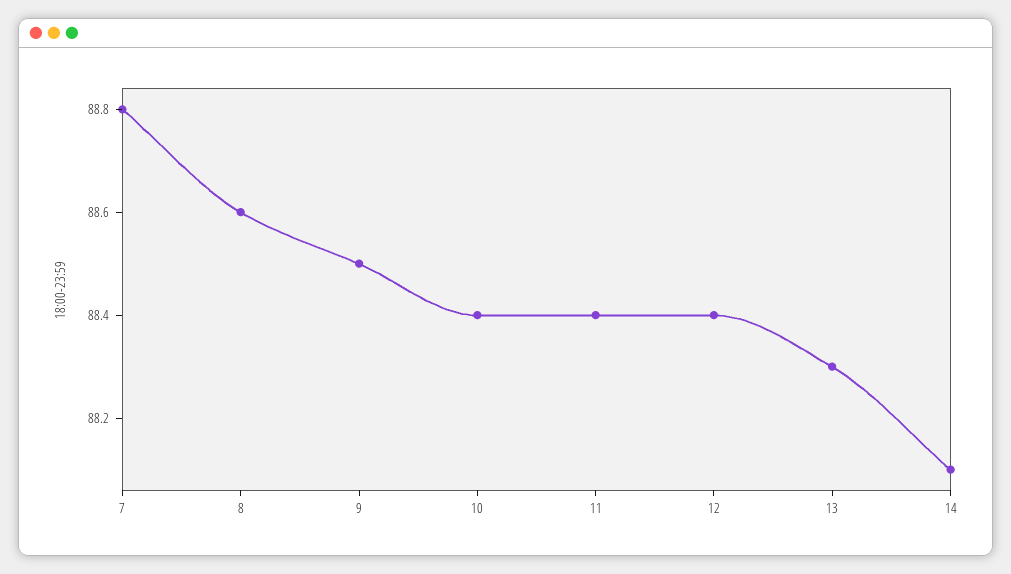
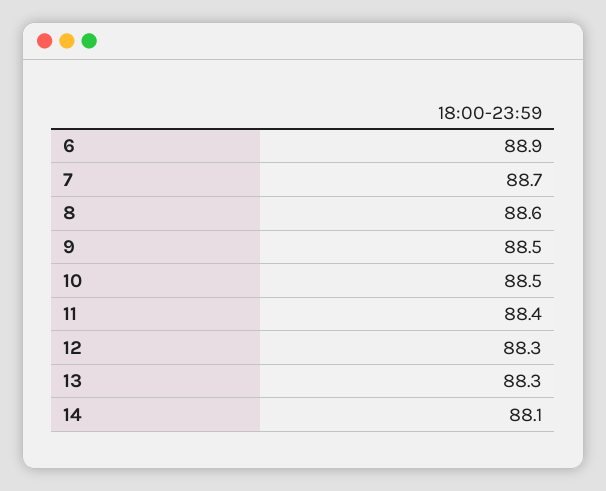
7: 88.8 -> 88.7
10: 88.4 -> 88.5
12: 88.4 -> 88.3
6: none -> 88.9

